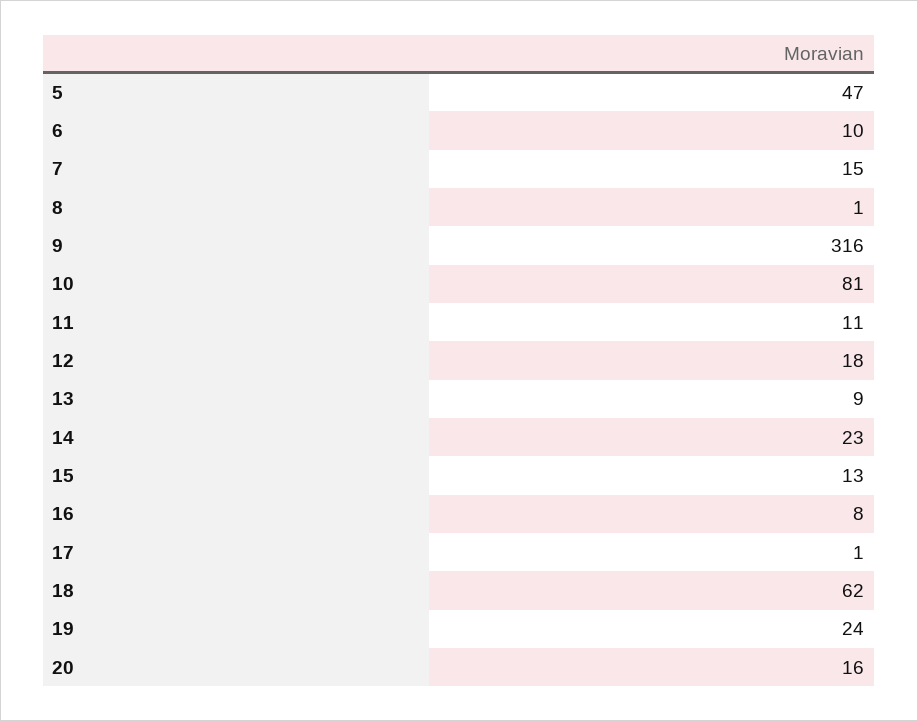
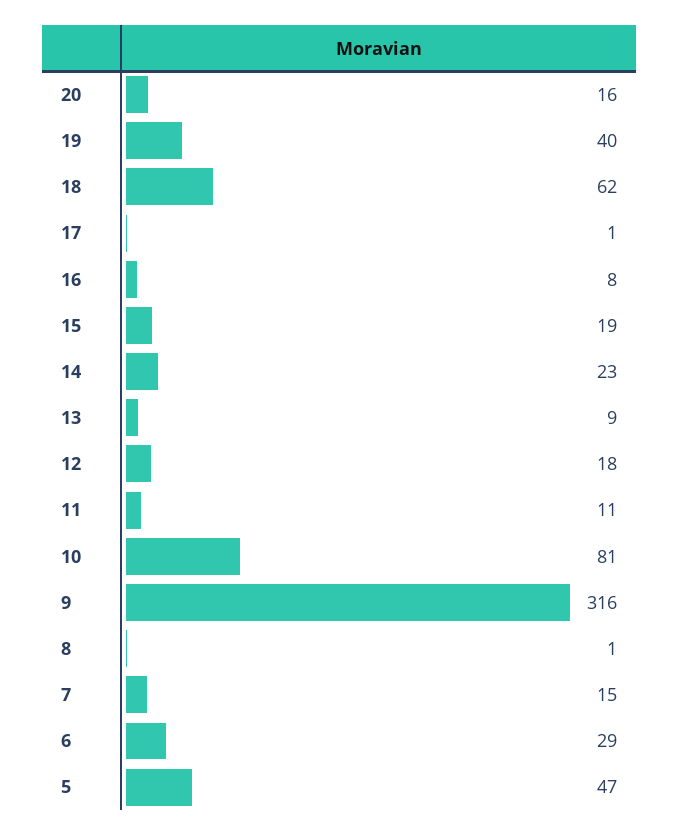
6: 10 -> 29
15: 13 -> 19
19: 24 -> 40

